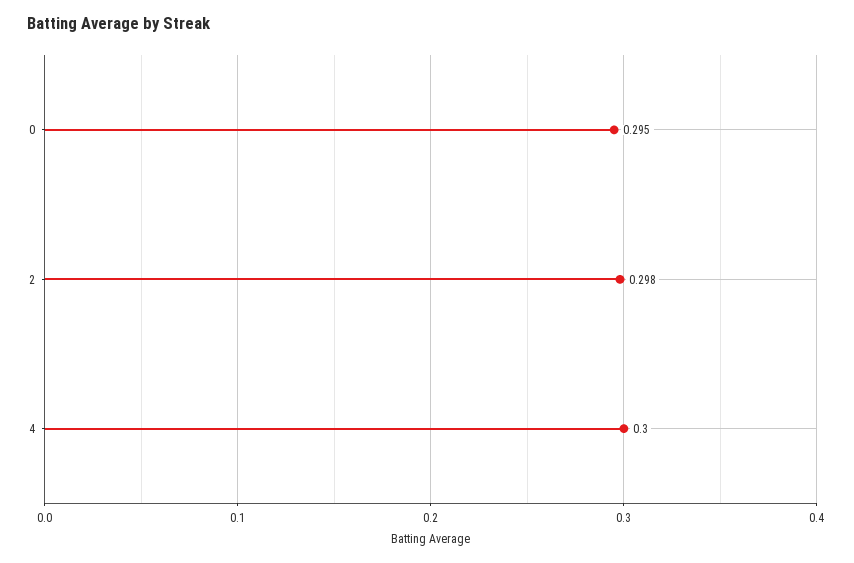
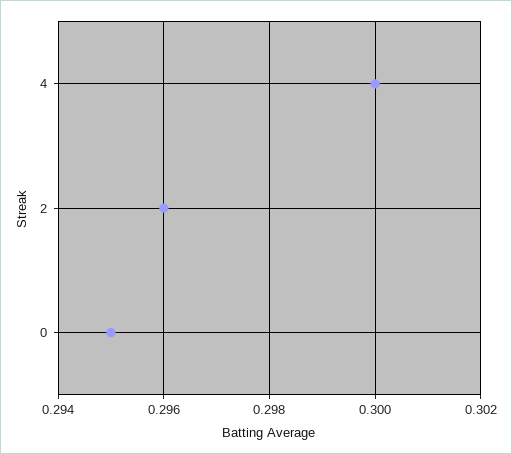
2: 0.298 -> 0.296

